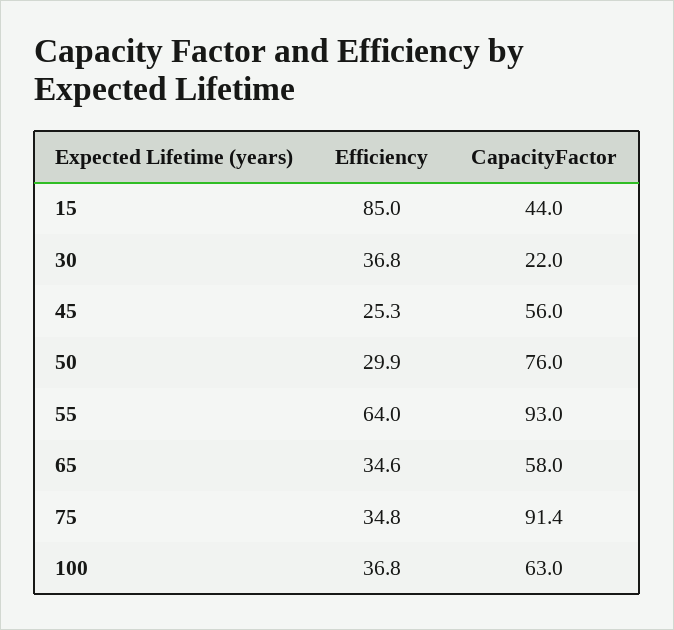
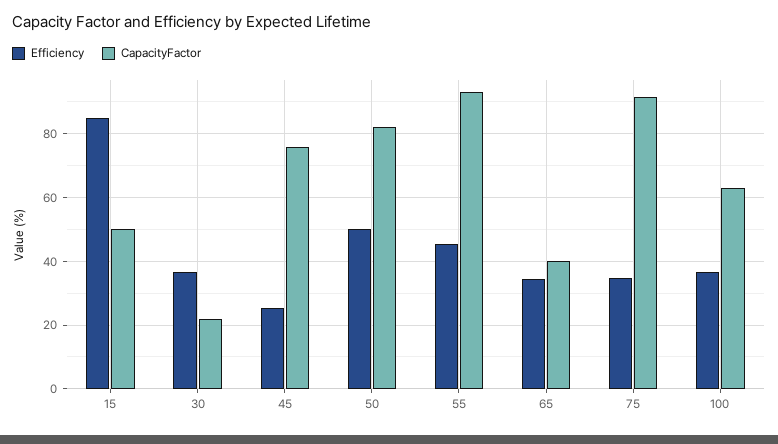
CapacityFactor, 15: 44 -> 50
CapacityFactor, 45: 56 -> 76
Efficiency, 50: 29.9 -> 50
CapacityFactor, 50: 76 -> 82
Efficiency, 55: 64 -> 46
CapacityFactor, 65: 58 -> 40

